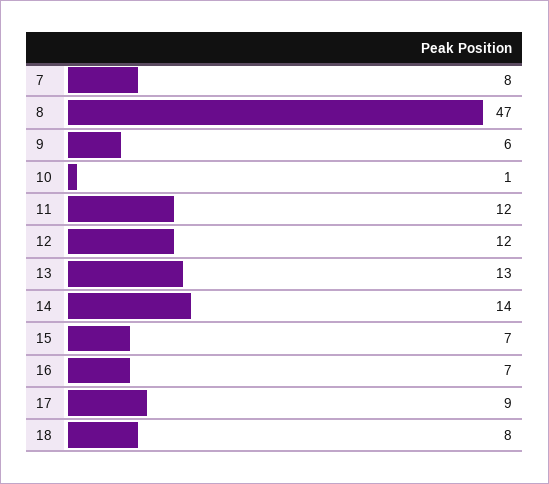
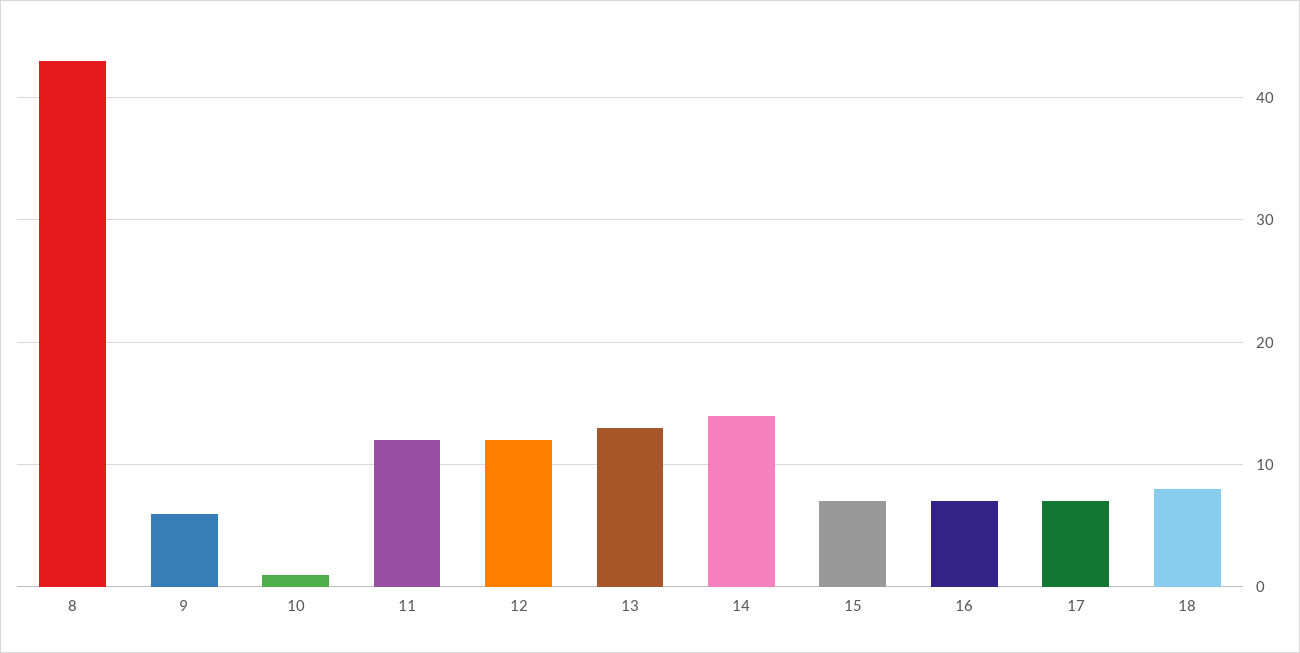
7: 8 -> none
8: 47 -> 43
17: 9 -> 7

